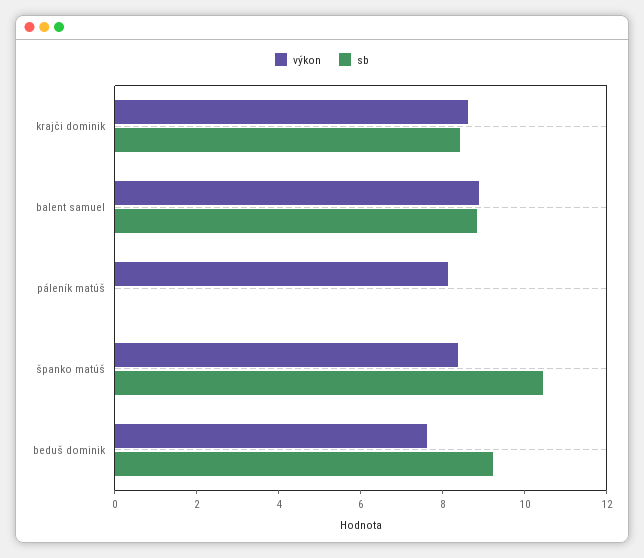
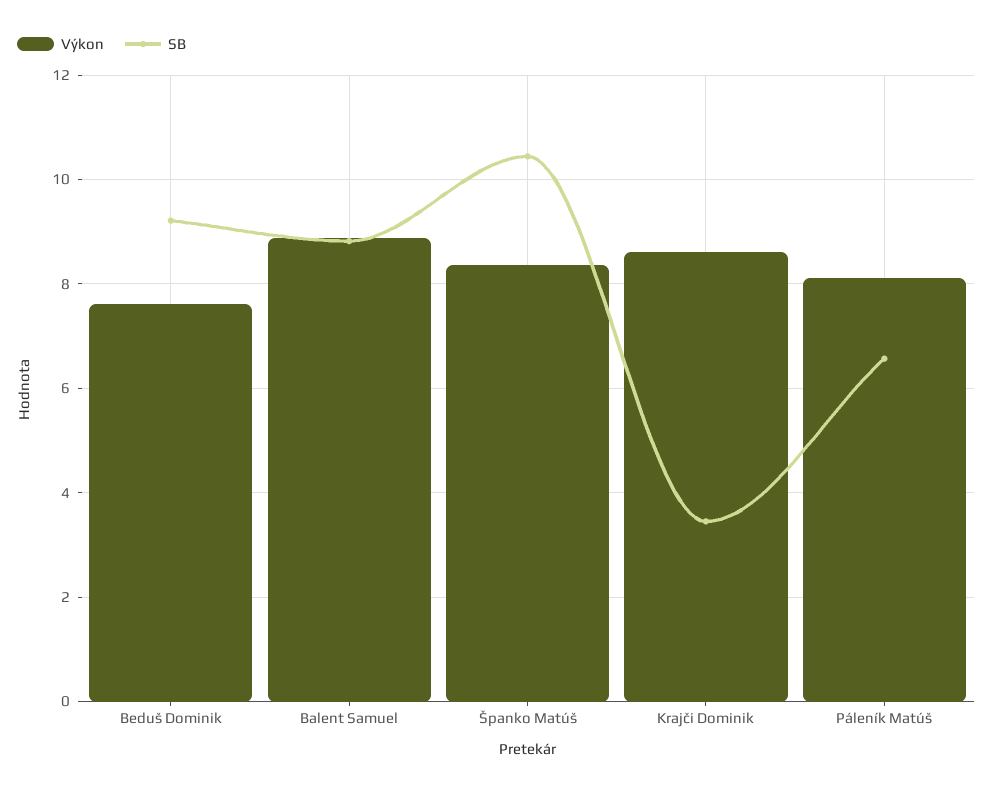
sb, krajči dominik: 8.5 -> 3.4
sb, páleník matúš: 0 -> 6.6

